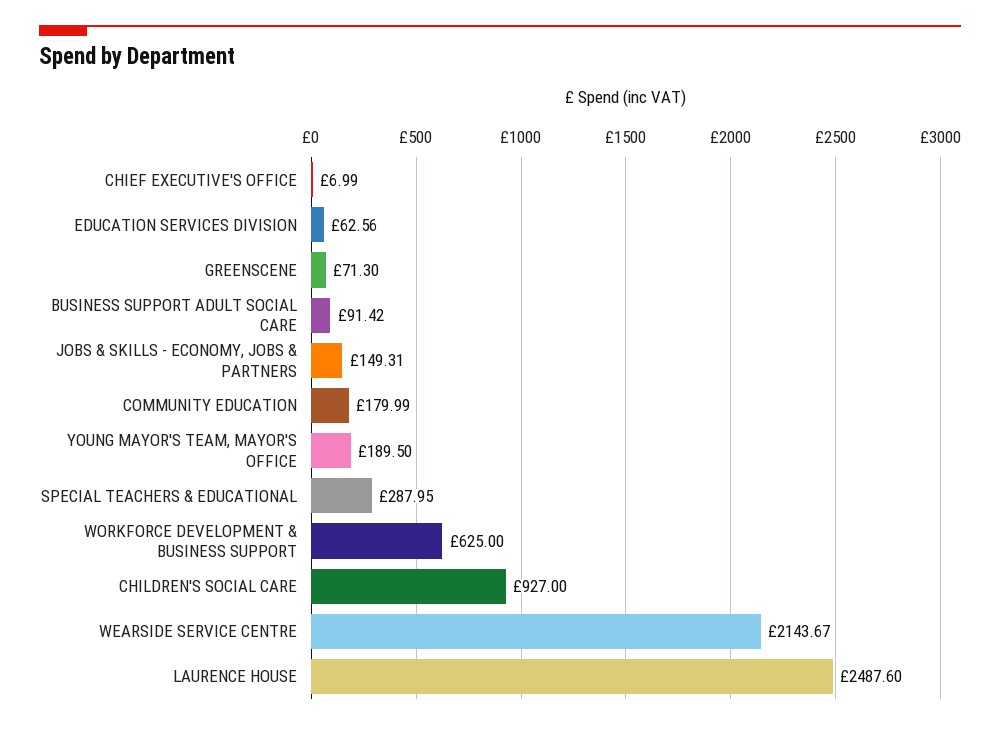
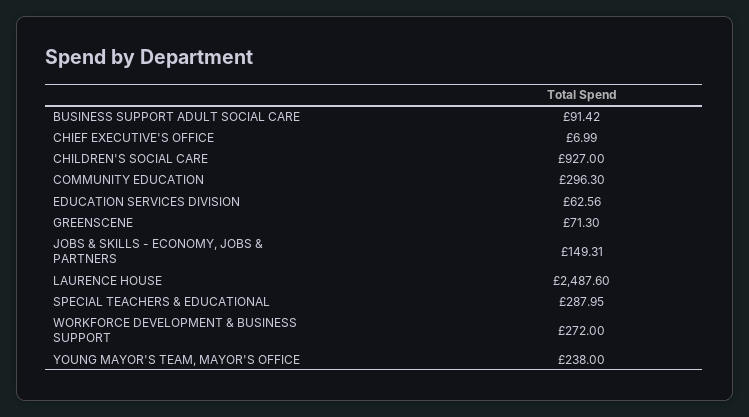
COMMUNITY EDUCATION: 179.99 -> 296.3
YOUNG MAYOR'S TEAM, MAYOR'S OFFICE: 189.5 -> 238
WORKFORCE DEVELOPMENT & BUSINESS SUPPORT: 625 -> 272
WEARSIDE SERVICE CENTRE: 2143.67 -> none

